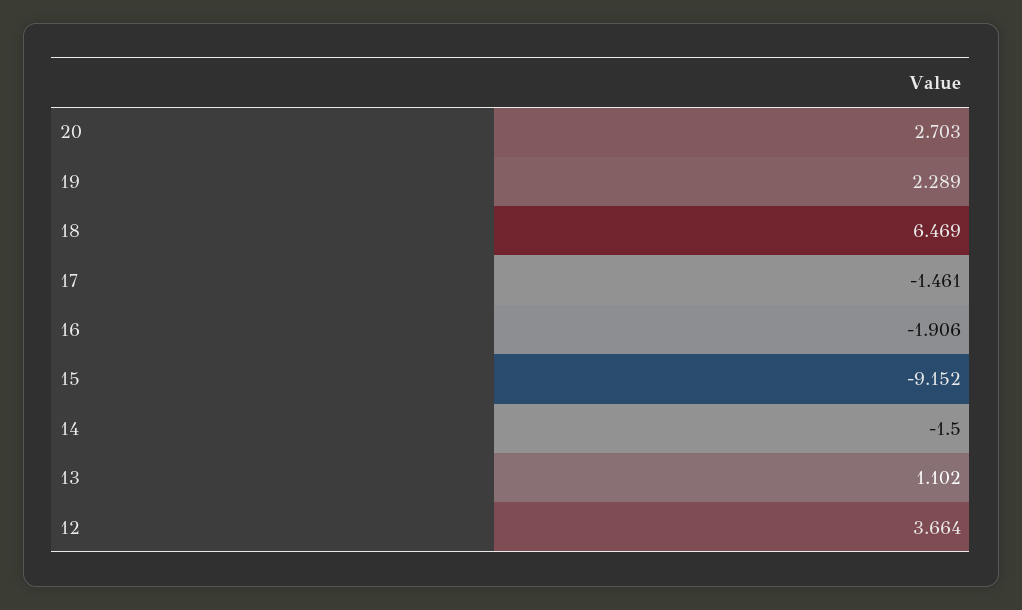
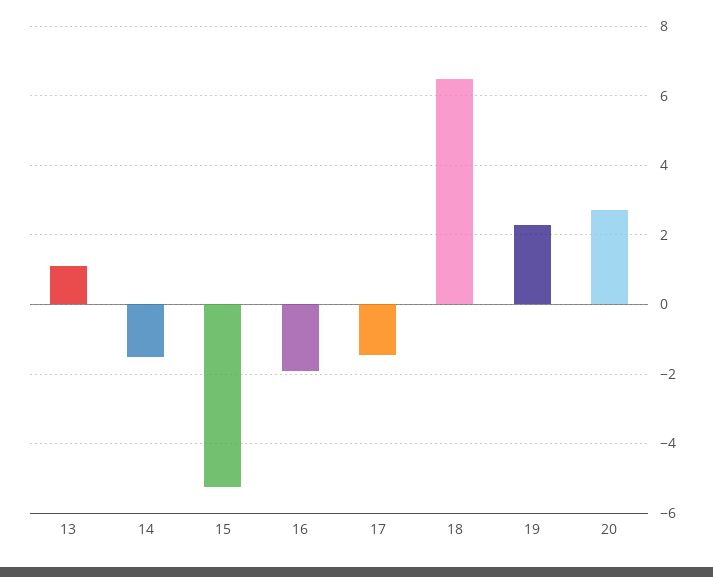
15: -9.152 -> -5.2
12: 3.664 -> none

